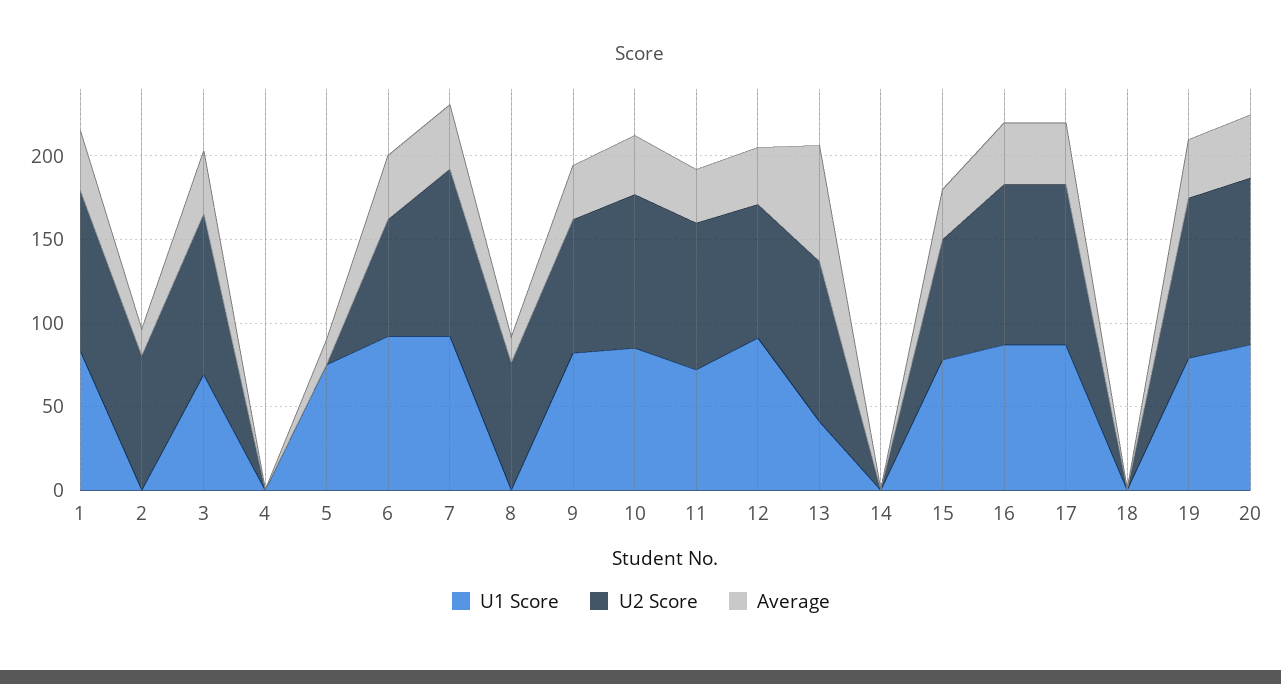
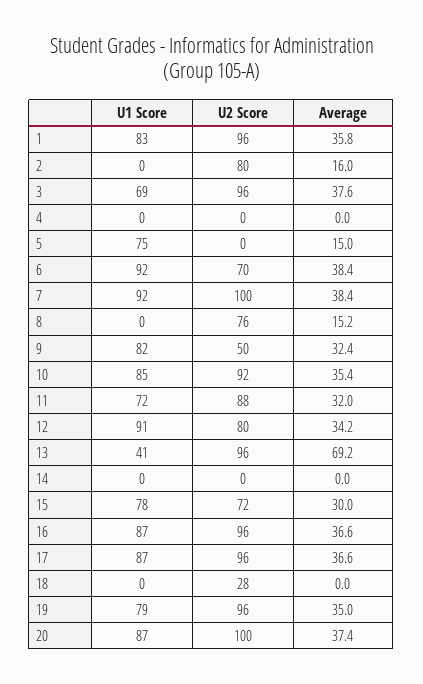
U2 Score, 9: 80 -> 50
U2 Score, 18: 0 -> 28

